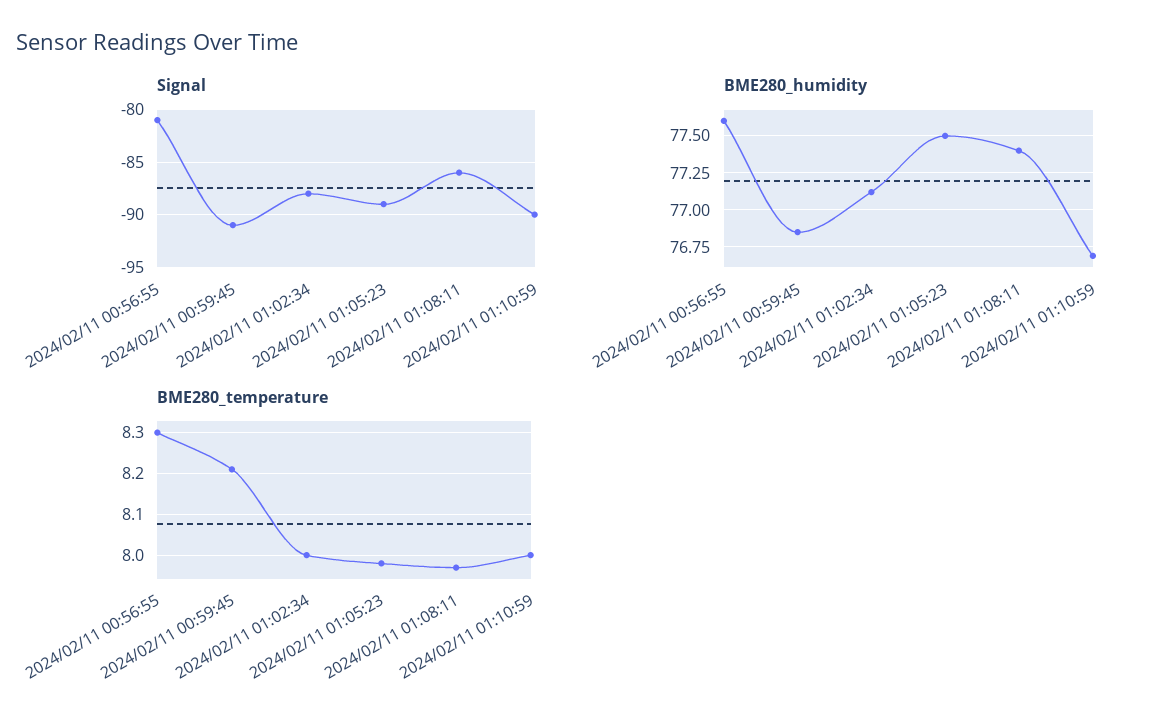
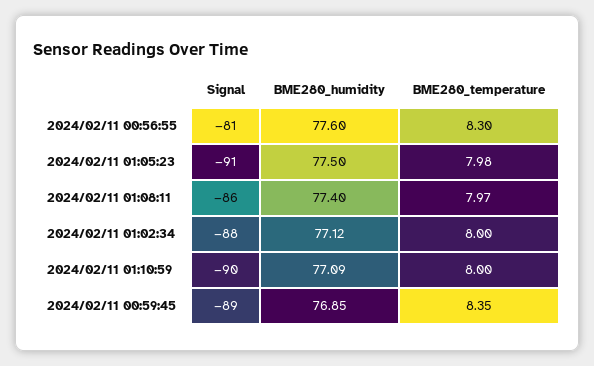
Signal, 2024/02/11 00:59:45: -91 -> -89
Signal, 2024/02/11 01:05:23: -89 -> -91
BME280_humidity, 2024/02/11 01:10:59: 76.7 -> 77.09
BME280_temperature, 2024/02/11 00:59:45: 8.2 -> 8.35

